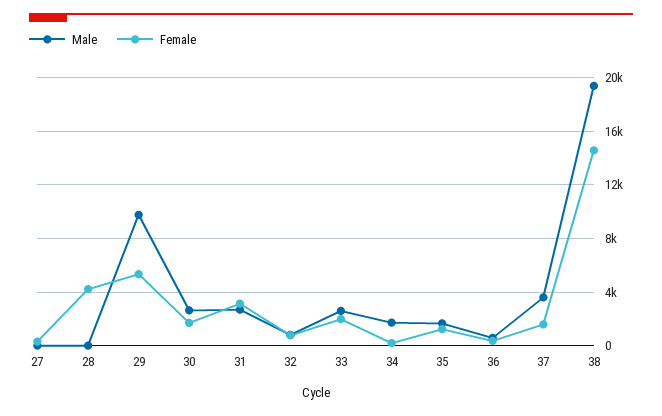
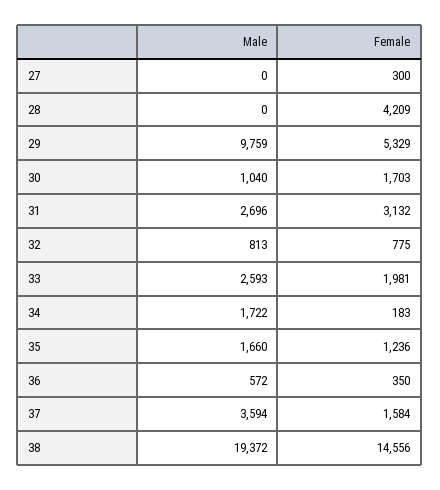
Male, 30: 2500 -> 1040

